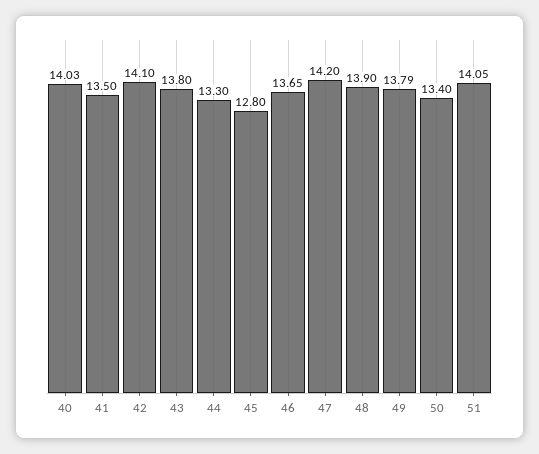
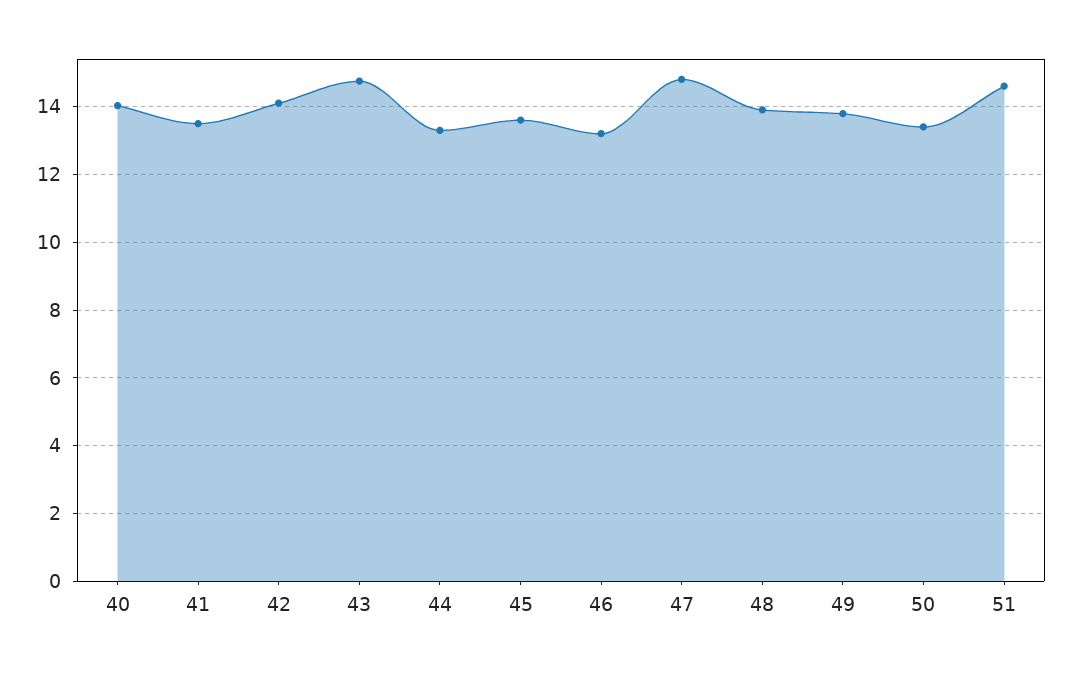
43: 13.8 -> 14.8
45: 12.8 -> 13.6
46: 13.65 -> 13.2
47: 14.2 -> 14.8
51: 14.05 -> 14.6

